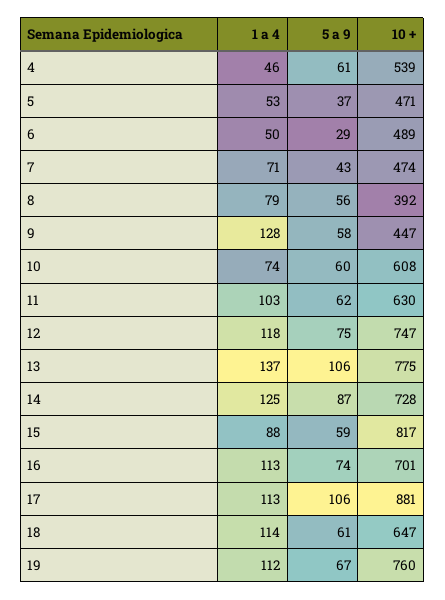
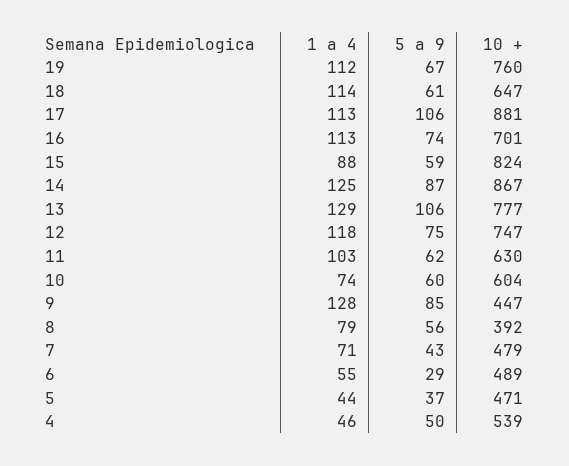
5 a 9, 4: 61 -> 50
1 a 4, 5: 53 -> 44
1 a 4, 6: 50 -> 55
10 +, 7: 474 -> 479
5 a 9, 9: 58 -> 85
10 +, 10: 608 -> 604
1 a 4, 13: 137 -> 129
10 +, 13: 775 -> 777
10 +, 14: 728 -> 867
10 +, 15: 817 -> 824

